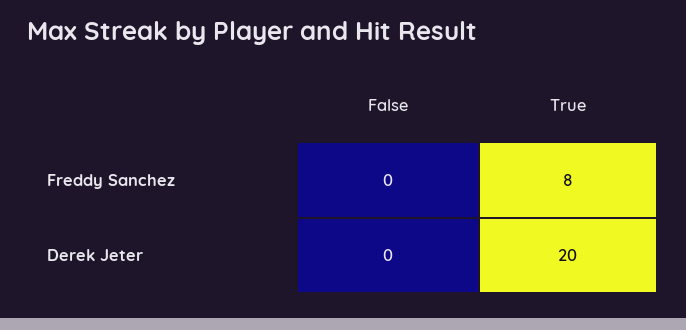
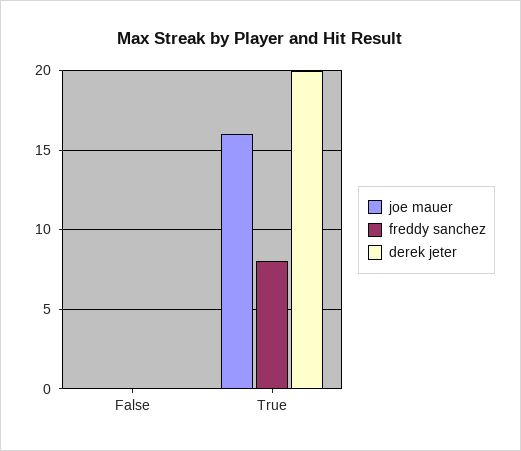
joe mauer, False: none -> 0
joe mauer, True: none -> 16

